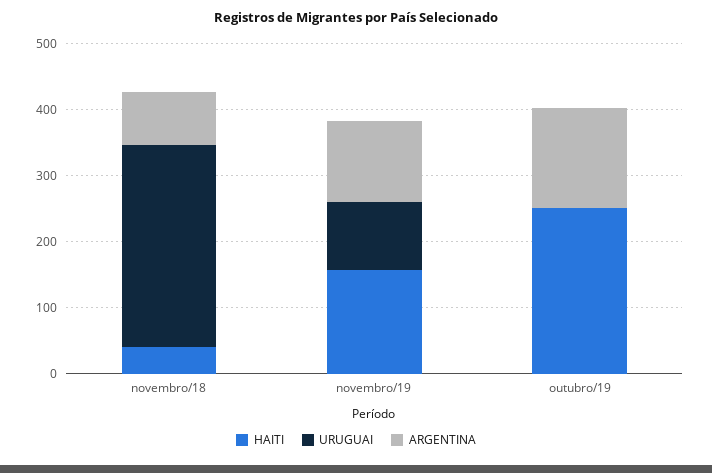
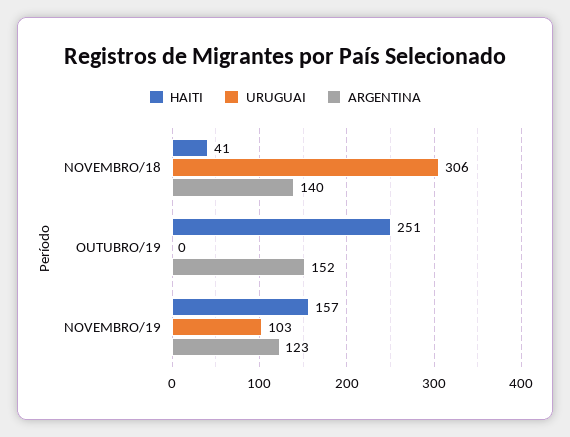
ARGENTINA, novembro/18: 80 -> 140

